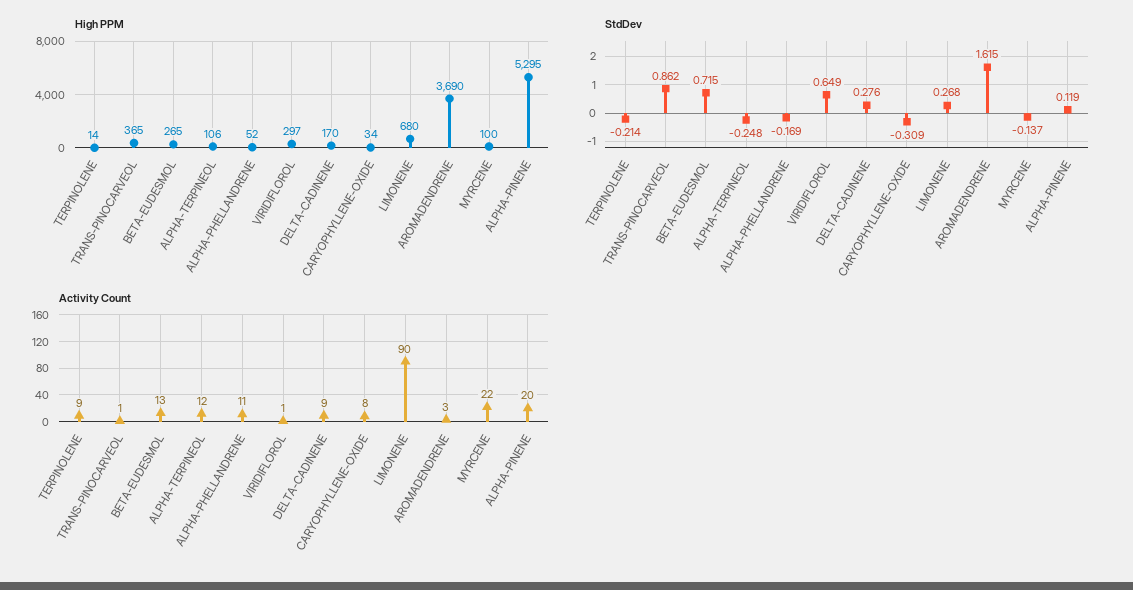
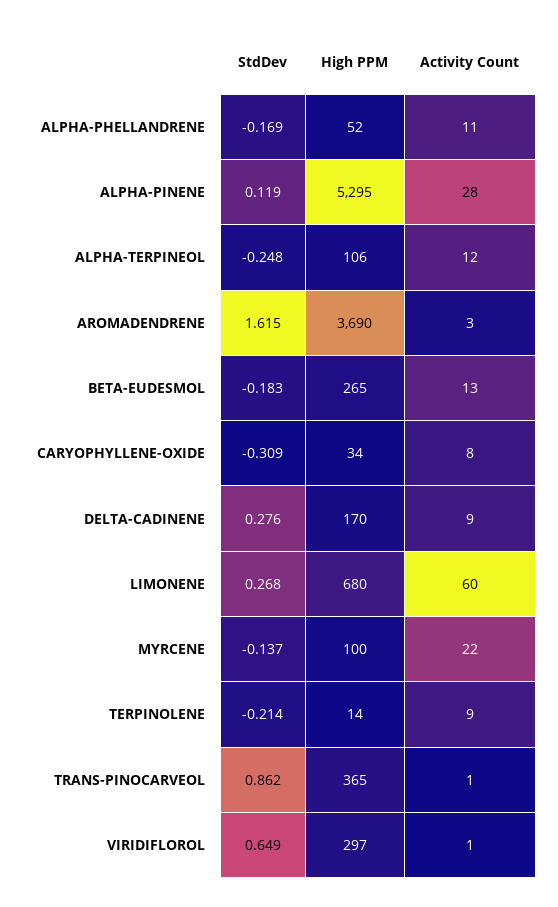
StdDev, BETA-EUDESMOL: 0.715 -> -0.183
Activity Count, LIMONENE: 90 -> 60
Activity Count, ALPHA-PINENE: 20 -> 28

